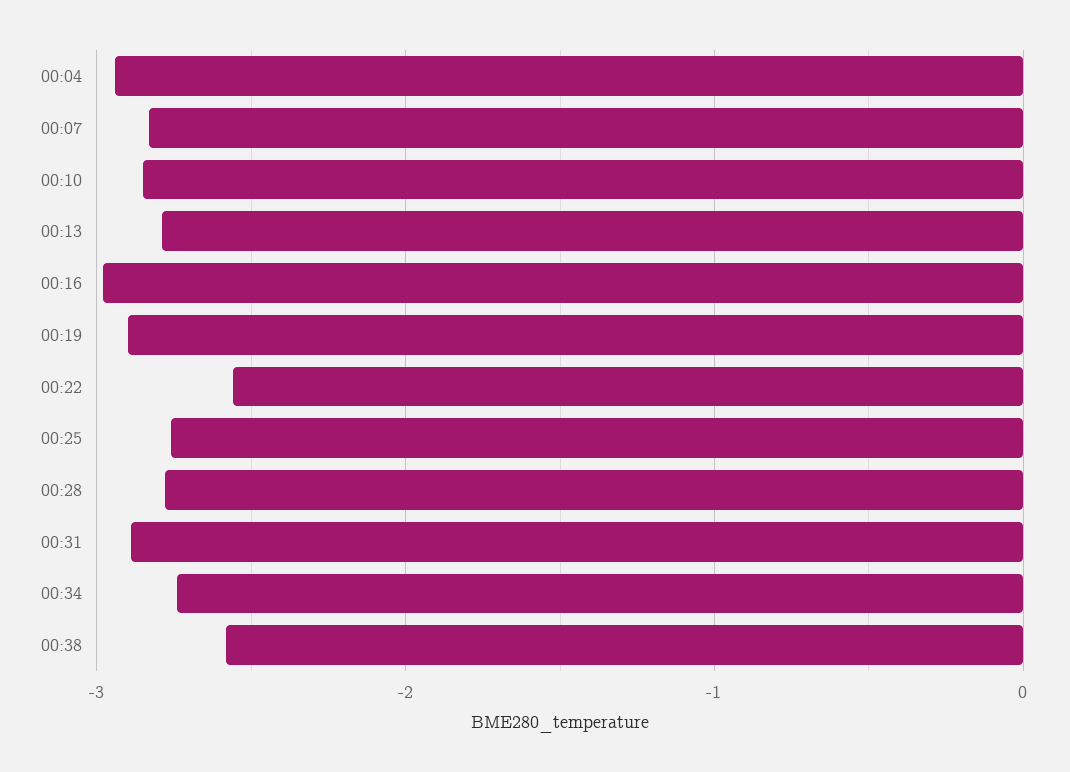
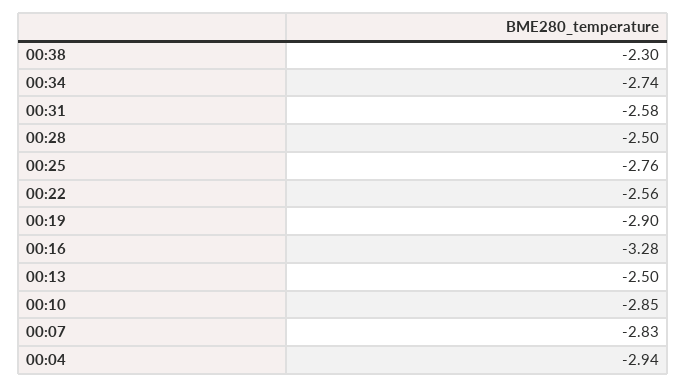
00:13: -2.8 -> -2.5
00:16: -3 -> -3.28
00:28: -2.8 -> -2.5
00:31: -2.9 -> -2.58
00:38: -2.6 -> -2.3

